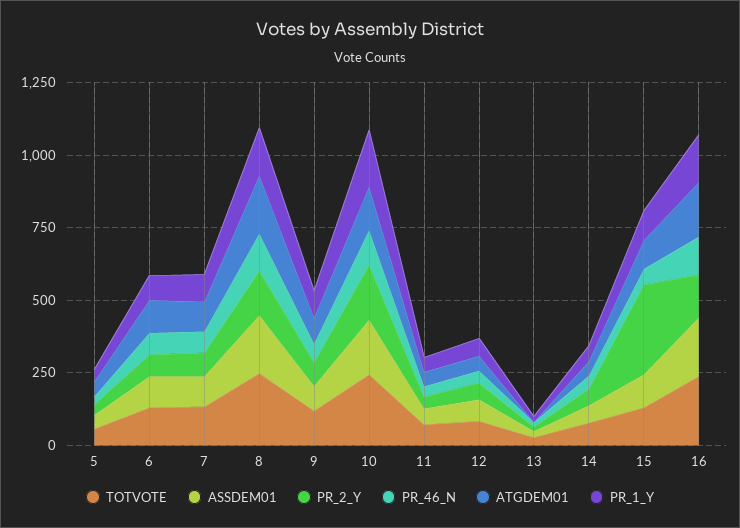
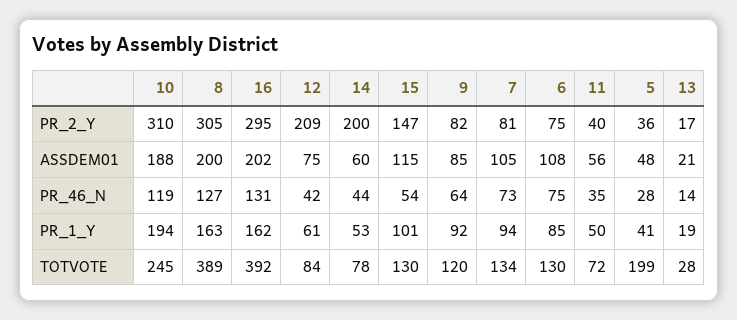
TOTVOTE, 5: 50 -> 199
ATGDEM01, 5: 50 -> none
ATGDEM01, 6: 100 -> none
ATGDEM01, 7: 100 -> none
TOTVOTE, 8: 250 -> 389
PR_2_Y, 8: 150 -> 305
ATGDEM01, 8: 200 -> none
ATGDEM01, 9: 100 -> none
PR_2_Y, 10: 200 -> 310
ATGDEM01, 10: 150 -> none
ATGDEM01, 11: 50 -> none
PR_2_Y, 12: 50 -> 209
ATGDEM01, 12: 50 -> none
ATGDEM01, 13: 0 -> none
PR_2_Y, 14: 50 -> 200
ATGDEM01, 14: 50 -> none
PR_2_Y, 15: 300 -> 147
ATGDEM01, 15: 100 -> none
TOTVOTE, 16: 250 -> 392
PR_2_Y, 16: 150 -> 295
ATGDEM01, 16: 200 -> none

